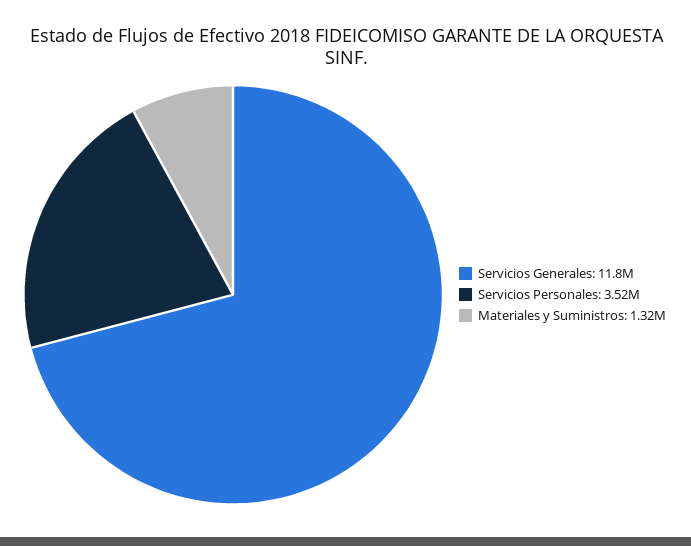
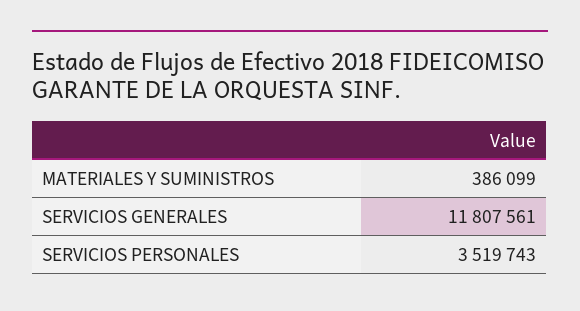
Materiales y Suministros: 1320000 -> 386099

